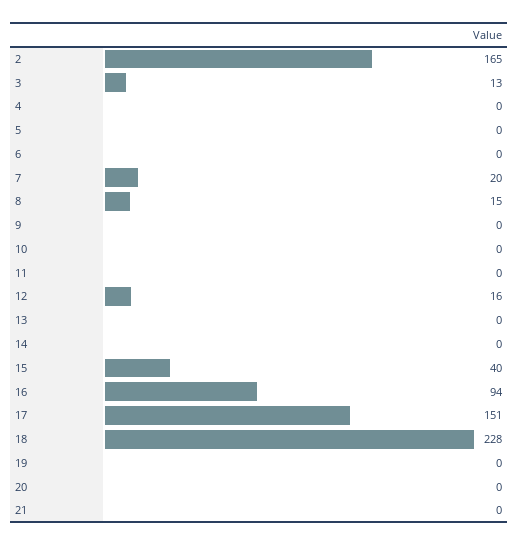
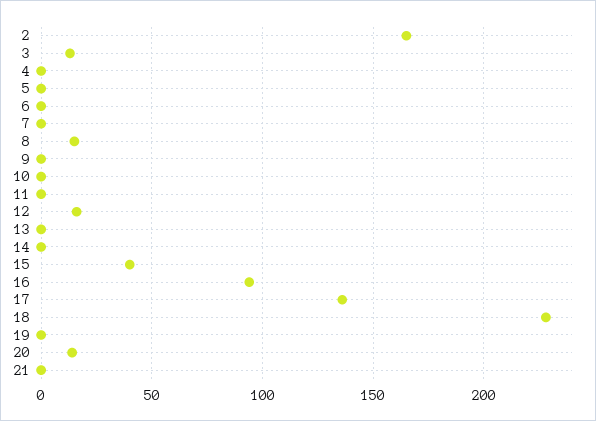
7: 20 -> 0
17: 151 -> 135
20: 0 -> 15

